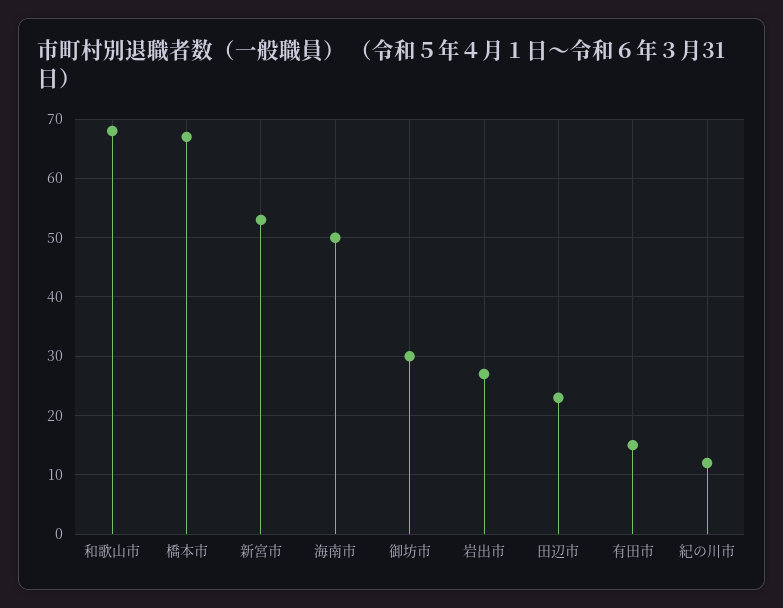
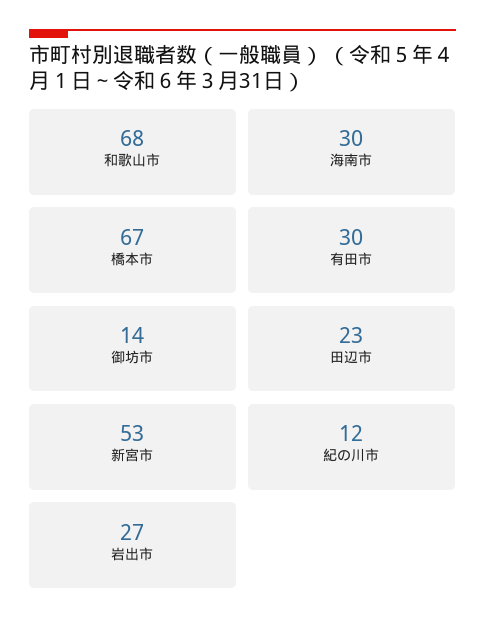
海南市: 50 -> 30
御坊市: 30 -> 14
有田市: 15 -> 30

